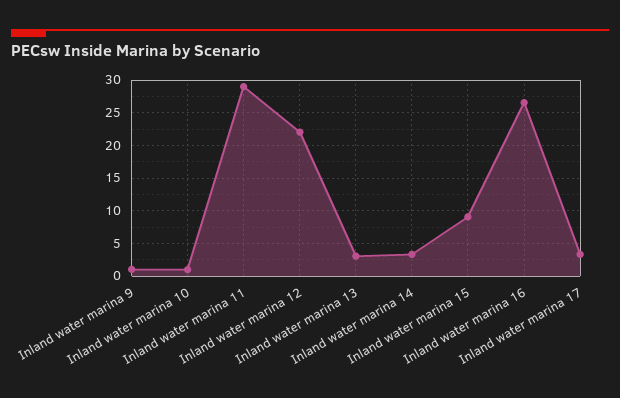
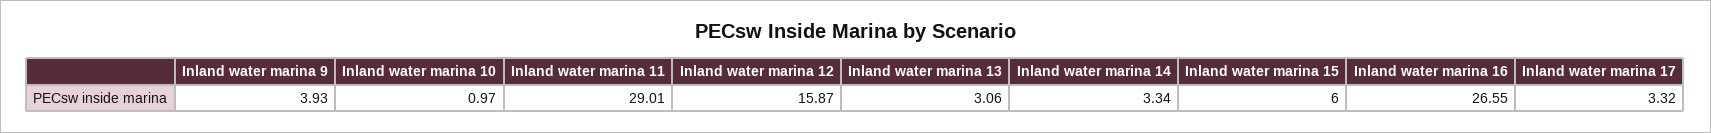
Inland water marina 9: 1 -> 3.93
Inland water marina 12: 22 -> 15.87
Inland water marina 15: 9 -> 6

